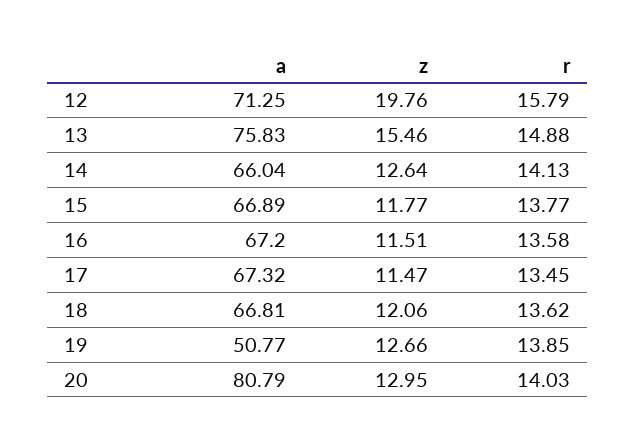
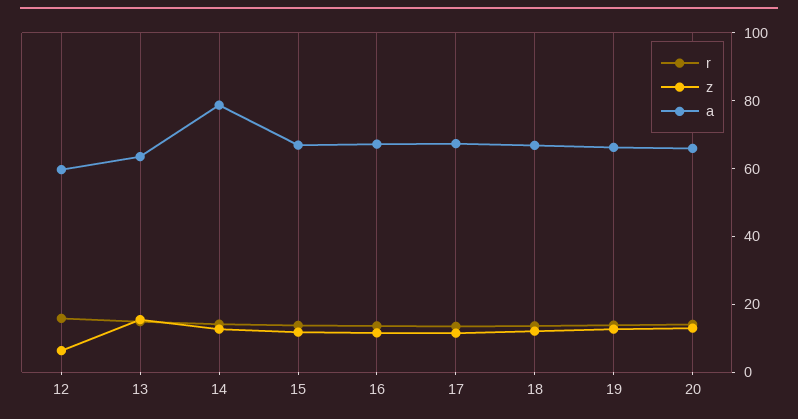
a, 12: 71.25 -> 60
z, 12: 19.76 -> 5
a, 13: 75.83 -> 65
a, 14: 66.04 -> 80
a, 19: 50.77 -> 65
a, 20: 80.79 -> 65

